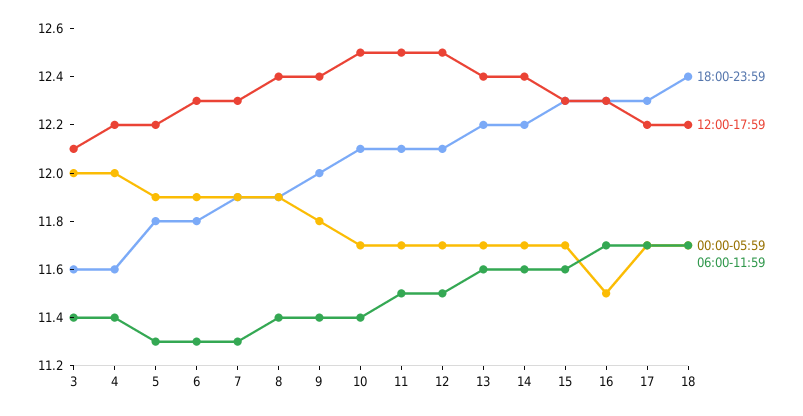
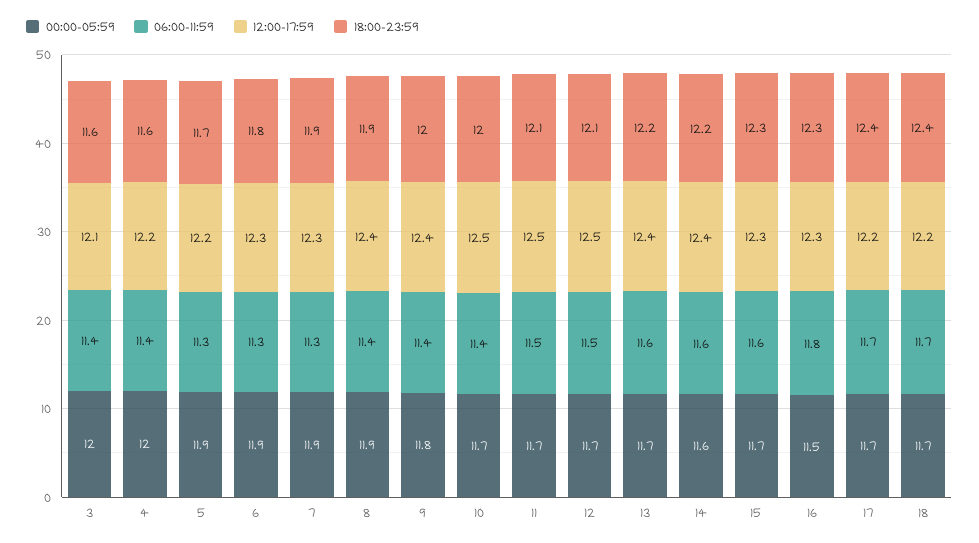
18:00-23:59, 5: 11.8 -> 11.7
18:00-23:59, 10: 12.1 -> 12
00:00-05:59, 14: 11.7 -> 11.6
06:00-11:59, 16: 11.7 -> 11.8
18:00-23:59, 17: 12.3 -> 12.4

